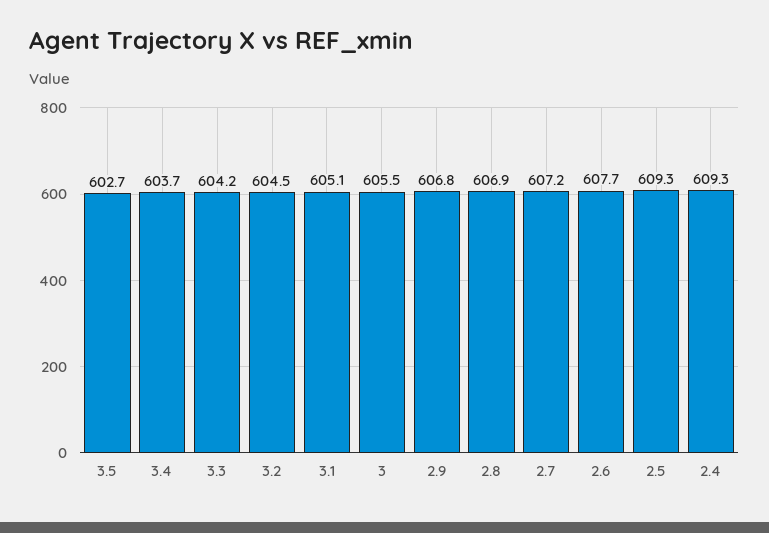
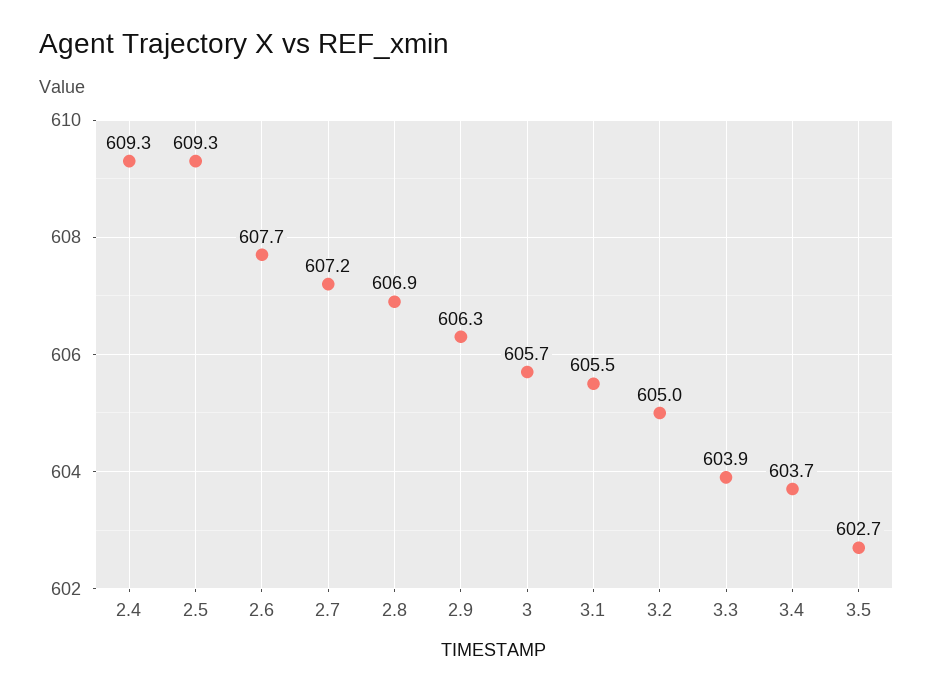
3.3: 604.2 -> 603.9
3.2: 604.5 -> 605
3.1: 605.1 -> 605.5
3: 605.5 -> 605.7
2.9: 606.8 -> 606.3

